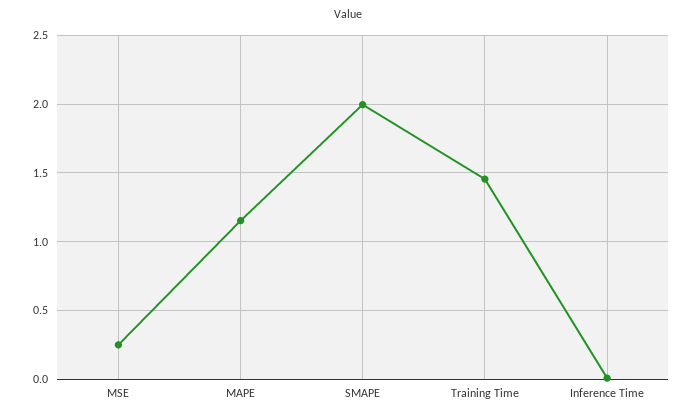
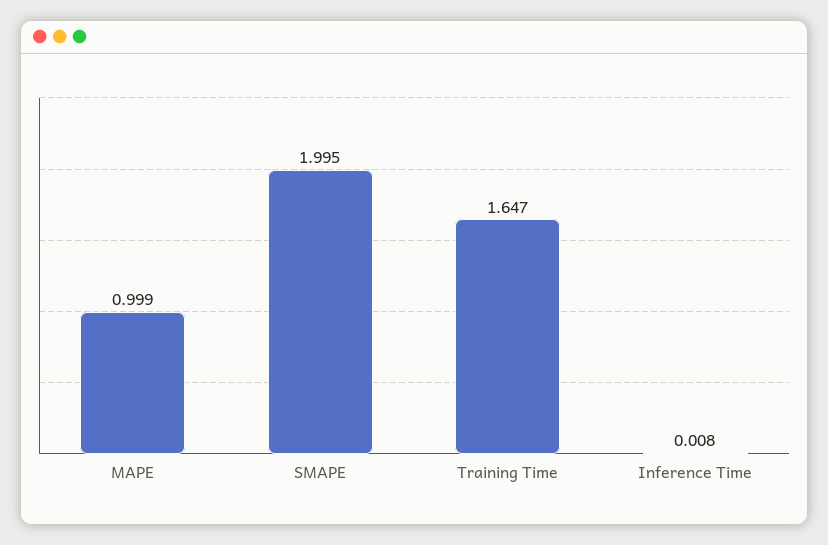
MSE: 0.25 -> none
MAPE: 1.15 -> 0.999
Training Time: 1.45 -> 1.647

